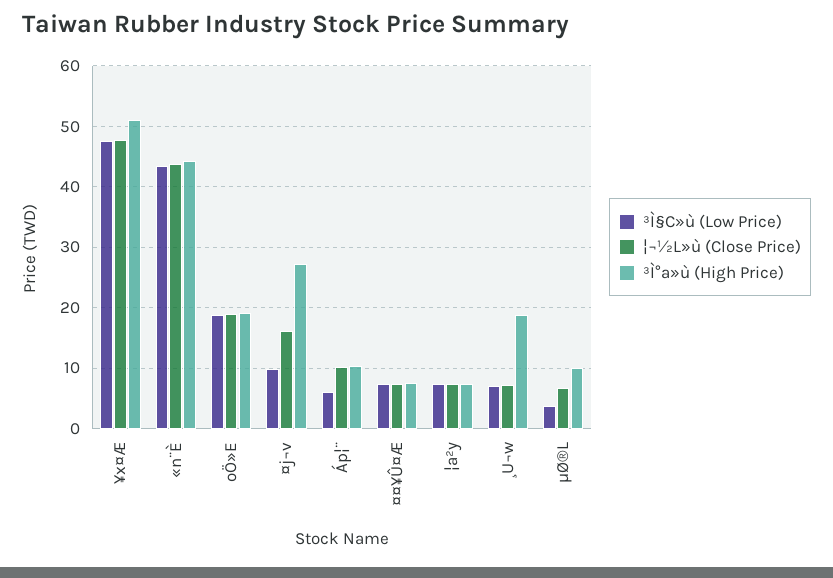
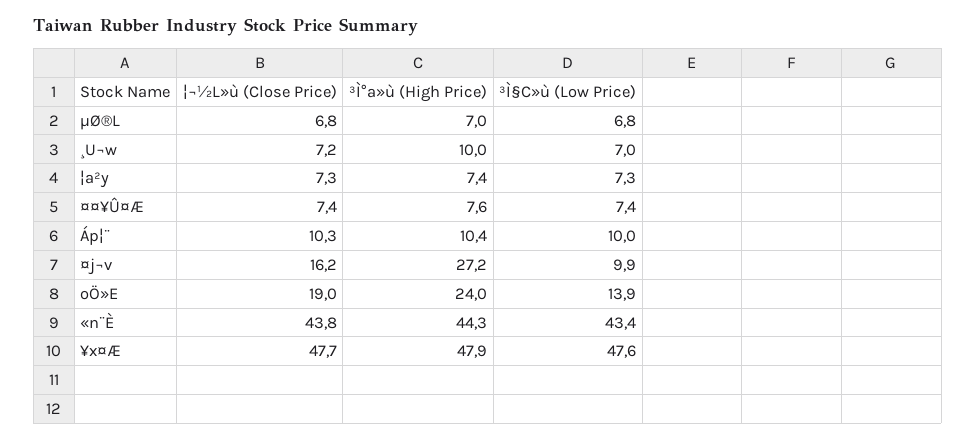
³Ì°ª»ù (High Price), ¥x¤Æ: 51 -> 47.9
³Ì§C»ù (Low Price), ºÖ»E: 19 -> 13.9
³Ì°ª»ù (High Price), ºÖ»E: 19 -> 24
³Ì§C»ù (Low Price), Áp¦¨: 6 -> 10
³Ì°ª»ù (High Price), ¸U¬w: 19 -> 10
³Ì§C»ù (Low Price), µØ®L: 4 -> 6.8
³Ì°ª»ù (High Price), µØ®L: 10 -> 7

